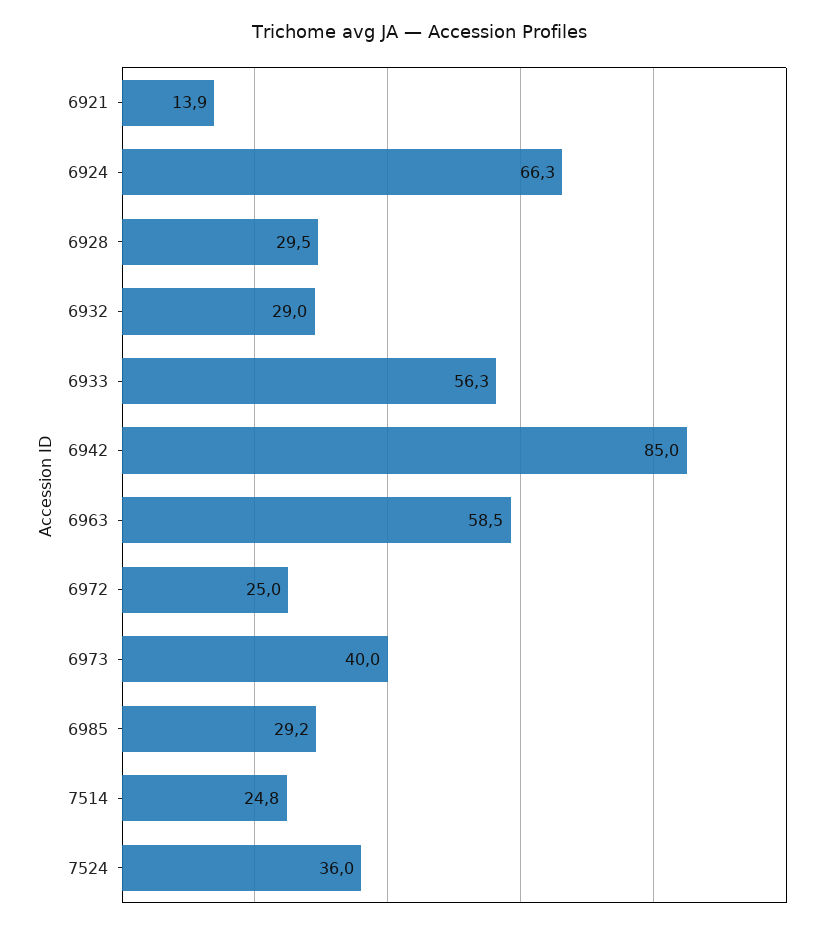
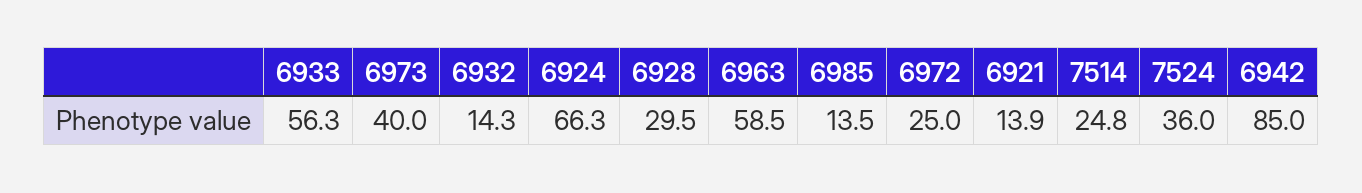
6932: 29 -> 14.3
6985: 29.2 -> 13.5

